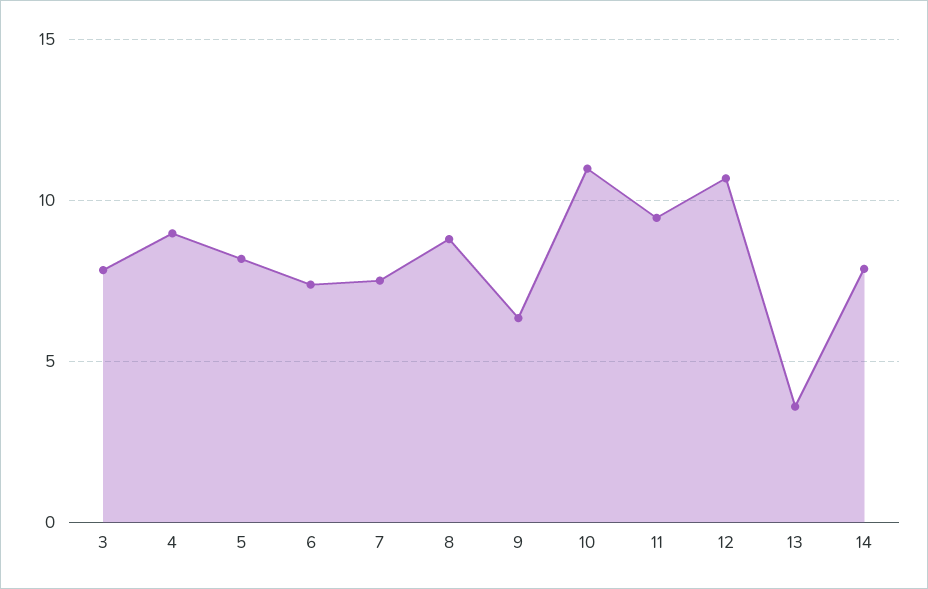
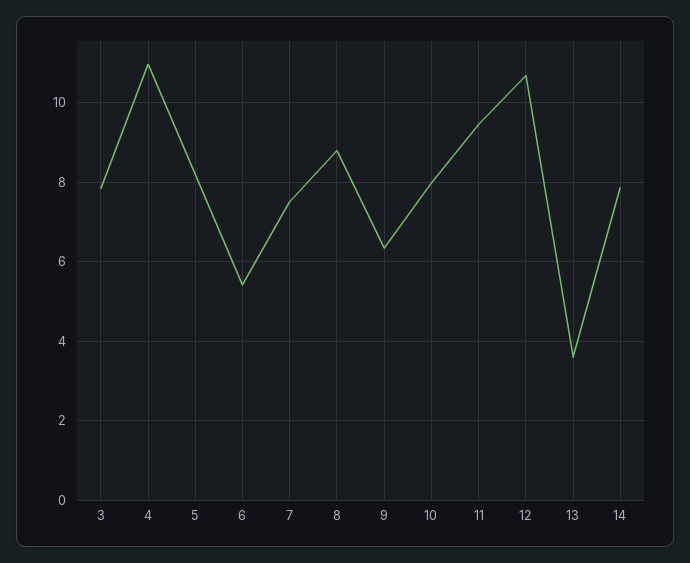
4: 9 -> 11
6: 7.5 -> 5.4
10: 11 -> 8

